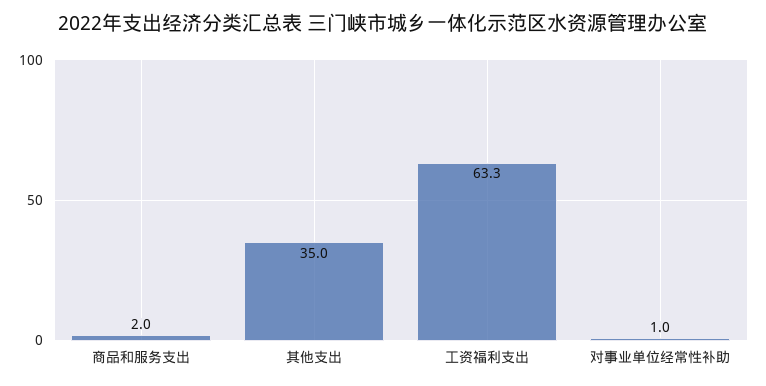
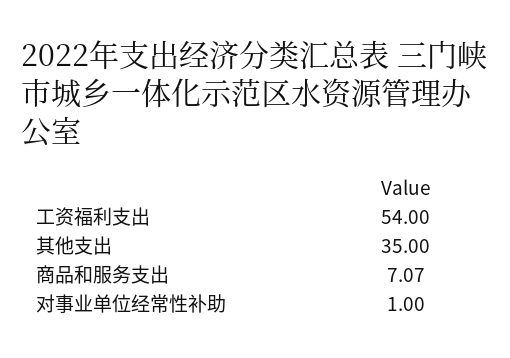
商品和服务支出: 2 -> 7.07
工资福利支出: 63.3 -> 54

